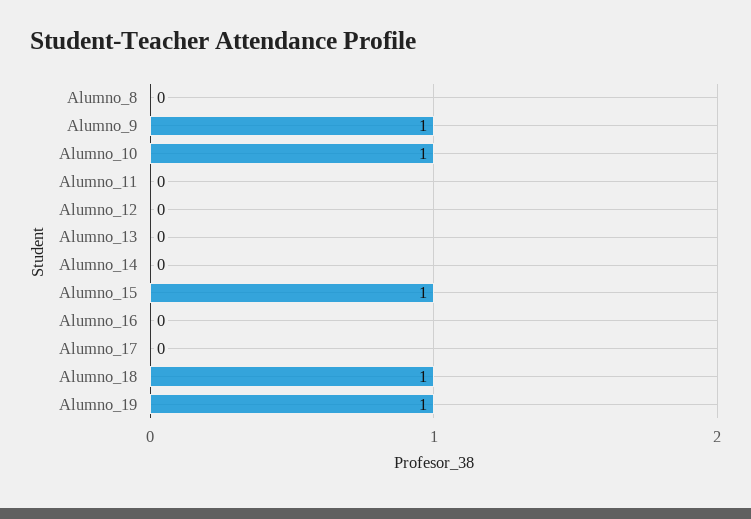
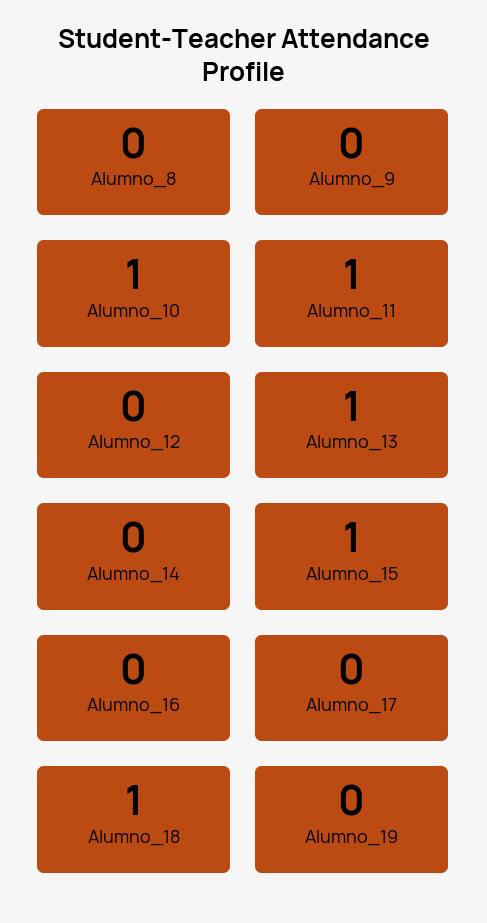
Alumno_9: 1 -> 0
Alumno_11: 0 -> 1
Alumno_13: 0 -> 1
Alumno_19: 1 -> 0

